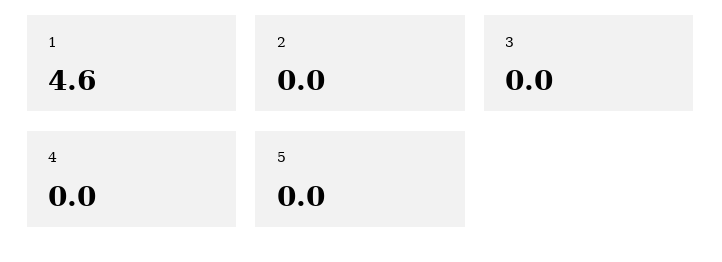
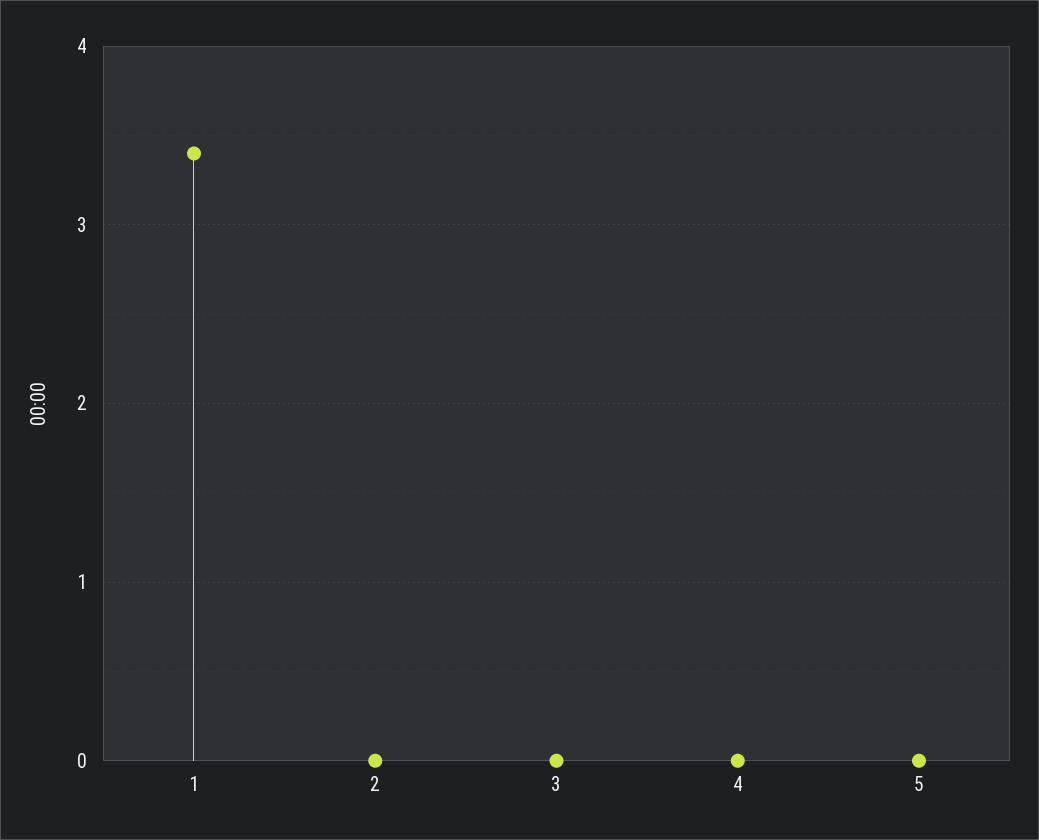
1: 4.6 -> 3.4

